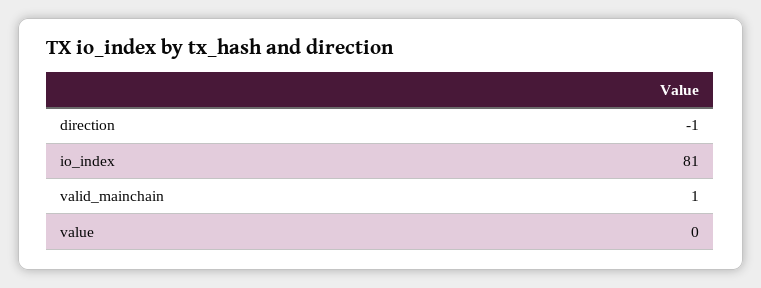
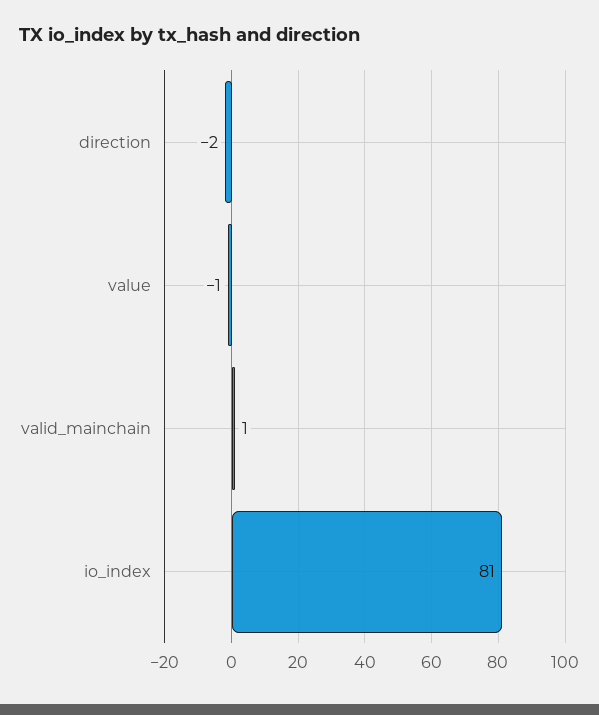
direction: -1 -> -2
value: 0 -> -1

